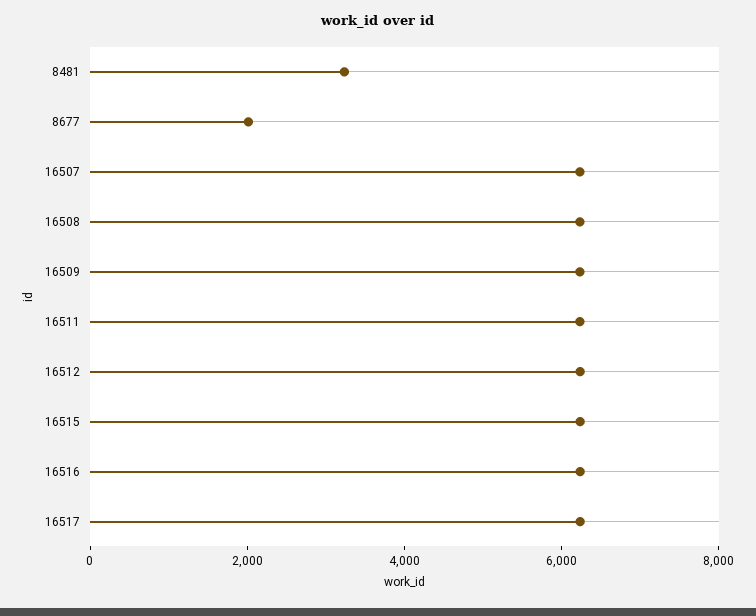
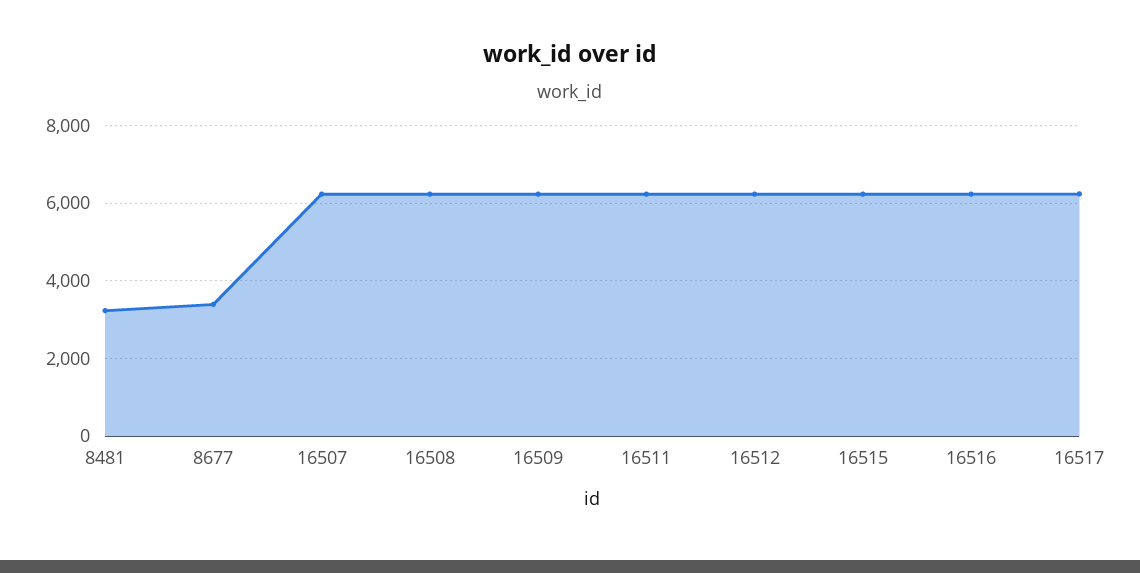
8677: 2000 -> 3400

